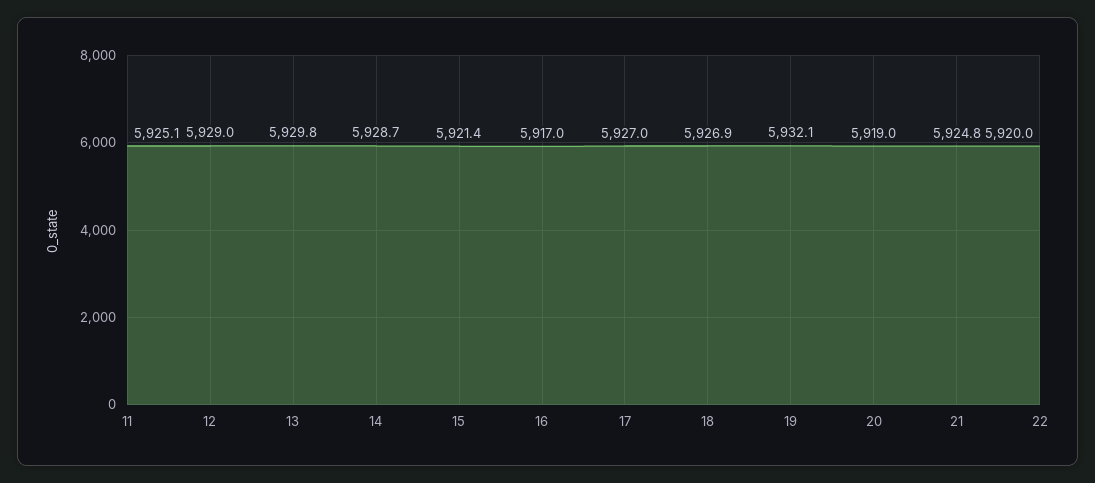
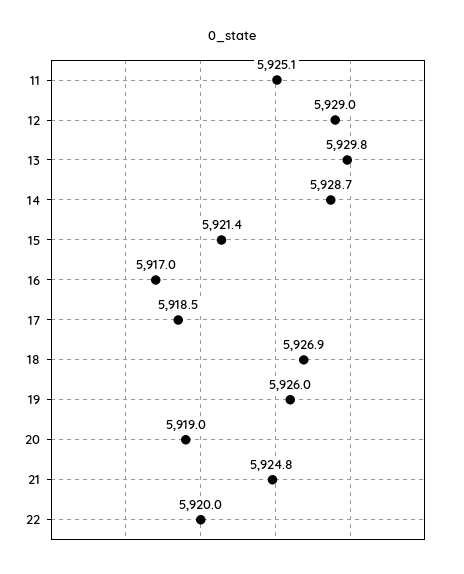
17: 5927 -> 5918.5
19: 5932.1 -> 5926

